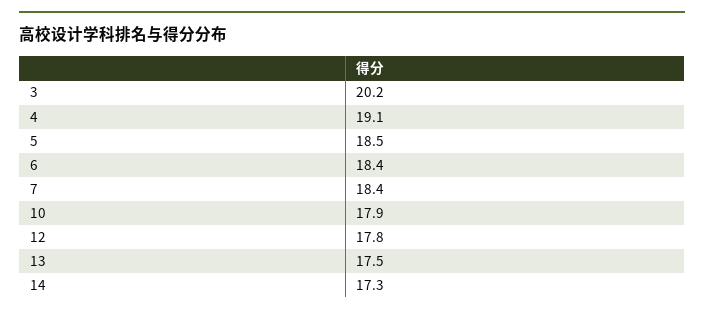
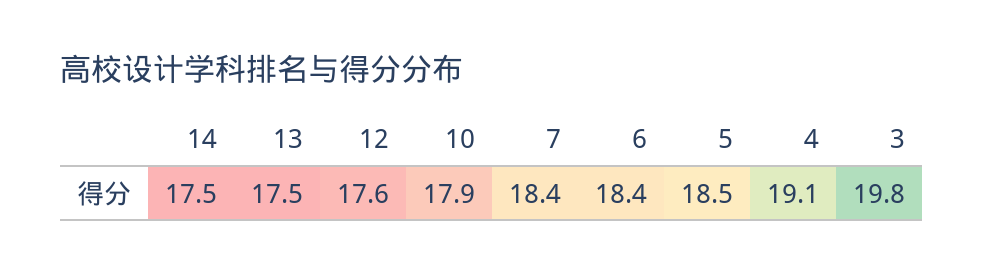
3: 20.2 -> 19.8
12: 17.8 -> 17.6
14: 17.3 -> 17.5

